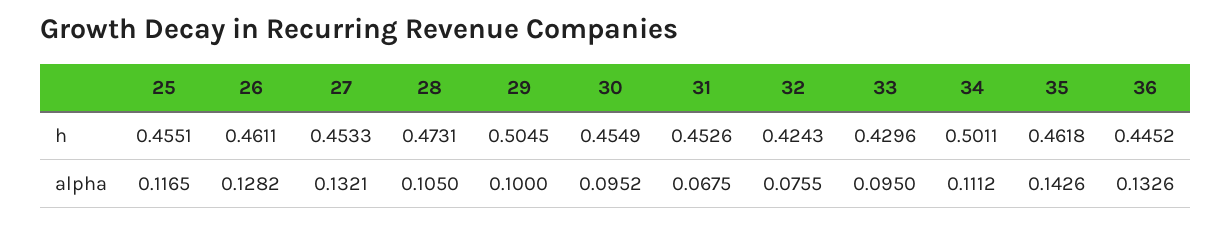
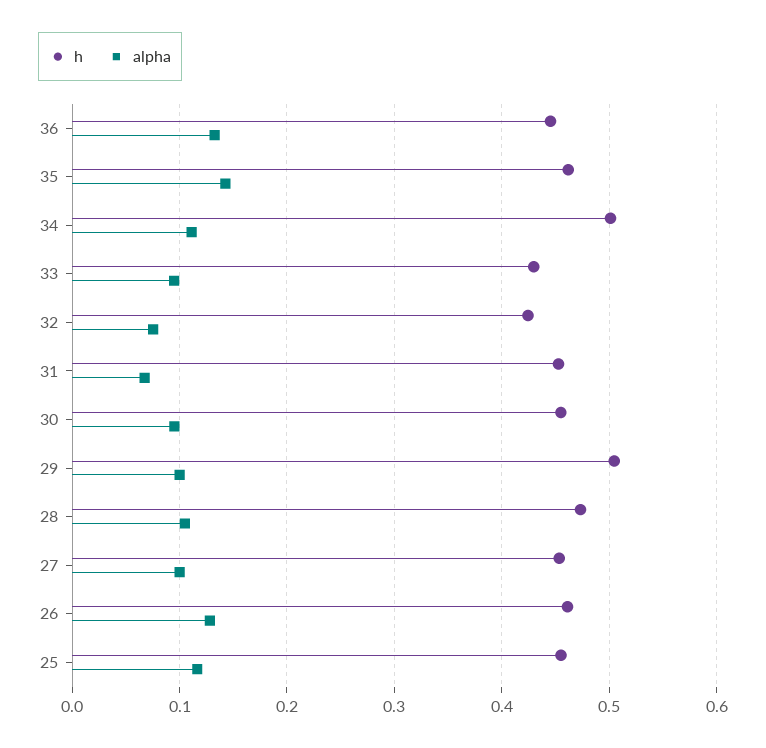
alpha, 27: 0.1321 -> 0.1

